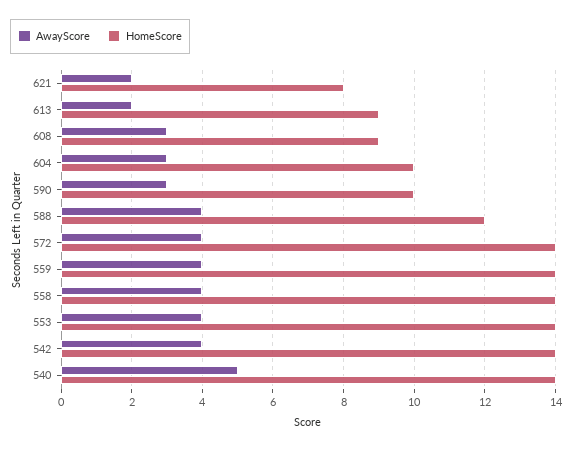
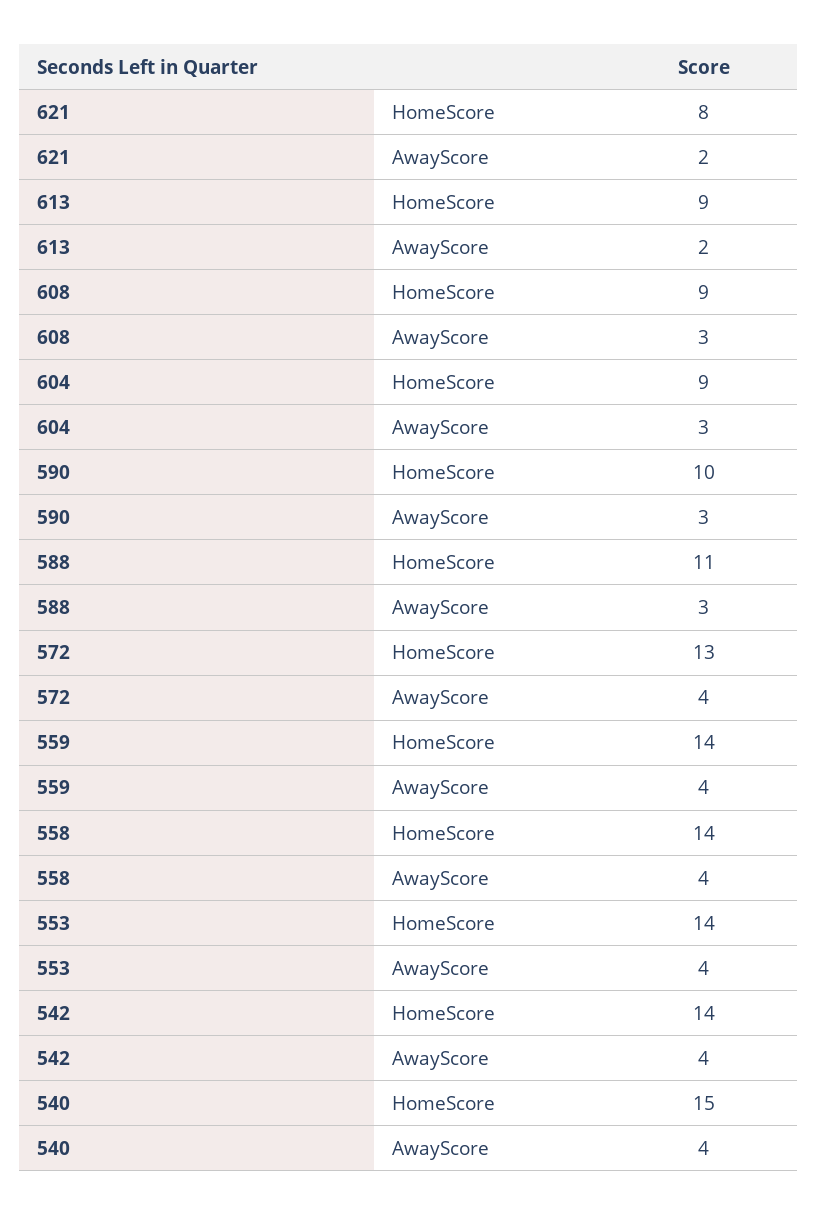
HomeScore, 604: 10 -> 9
AwayScore, 588: 4 -> 3
HomeScore, 588: 12 -> 11
HomeScore, 572: 14 -> 13
AwayScore, 540: 5 -> 4
HomeScore, 540: 14 -> 15

